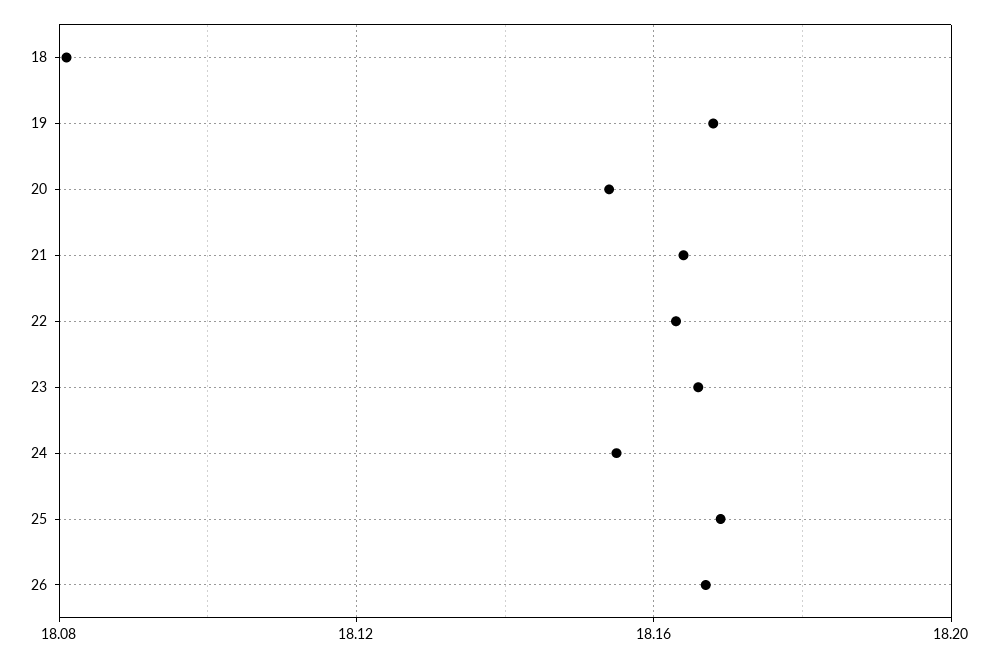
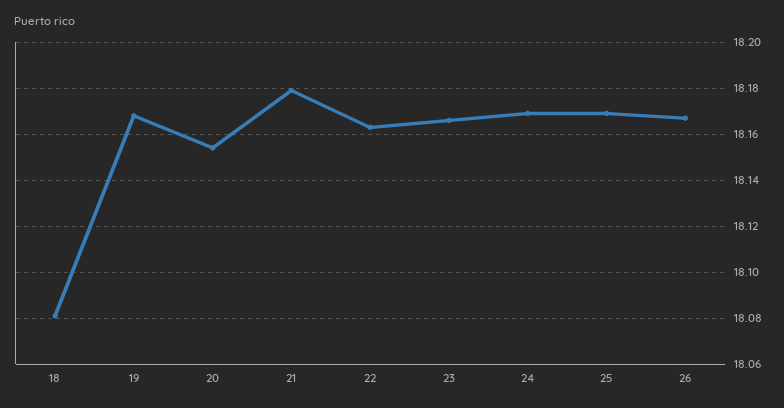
21: 18.165 -> 18.18
24: 18.155 -> 18.17

